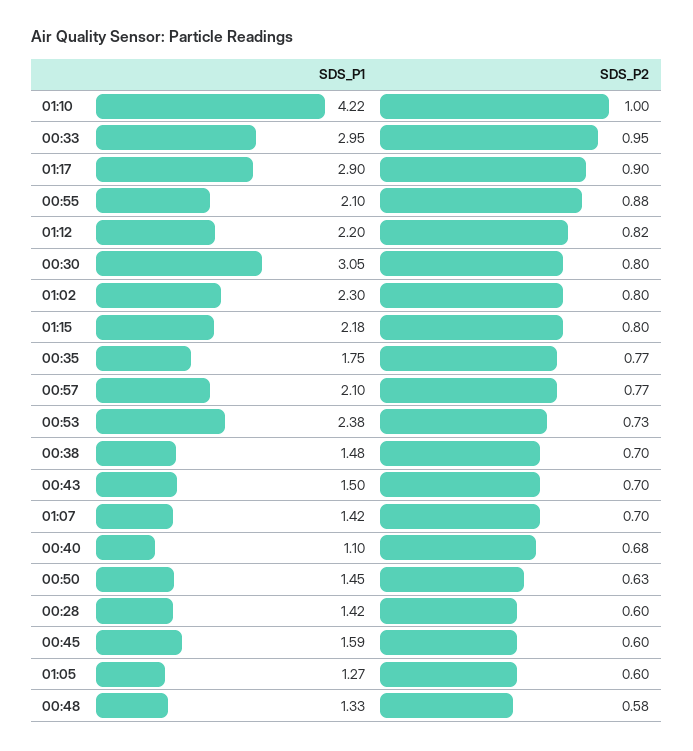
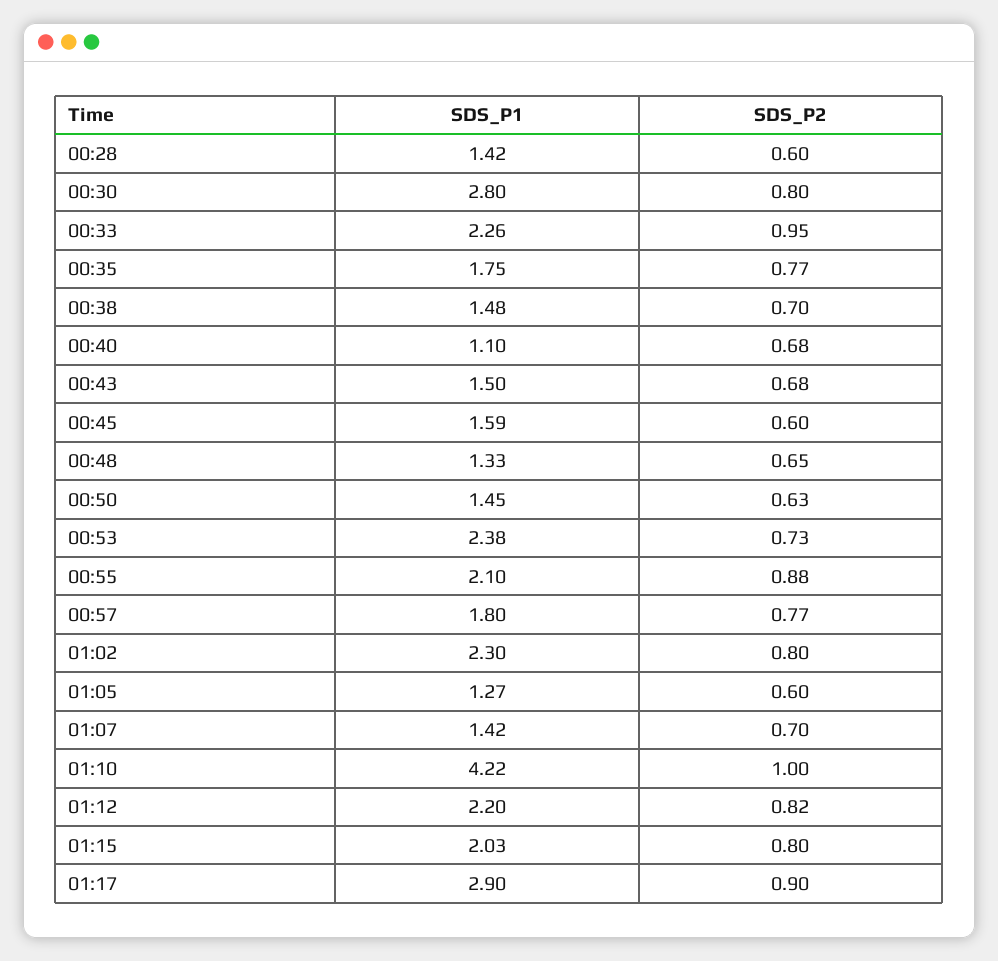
SDS_P1, 00:33: 2.95 -> 2.26
SDS_P1, 00:30: 3.05 -> 2.8
SDS_P1, 01:15: 2.18 -> 2.03
SDS_P1, 00:57: 2.1 -> 1.8
SDS_P2, 00:43: 0.7 -> 0.68
SDS_P2, 00:48: 0.58 -> 0.65

